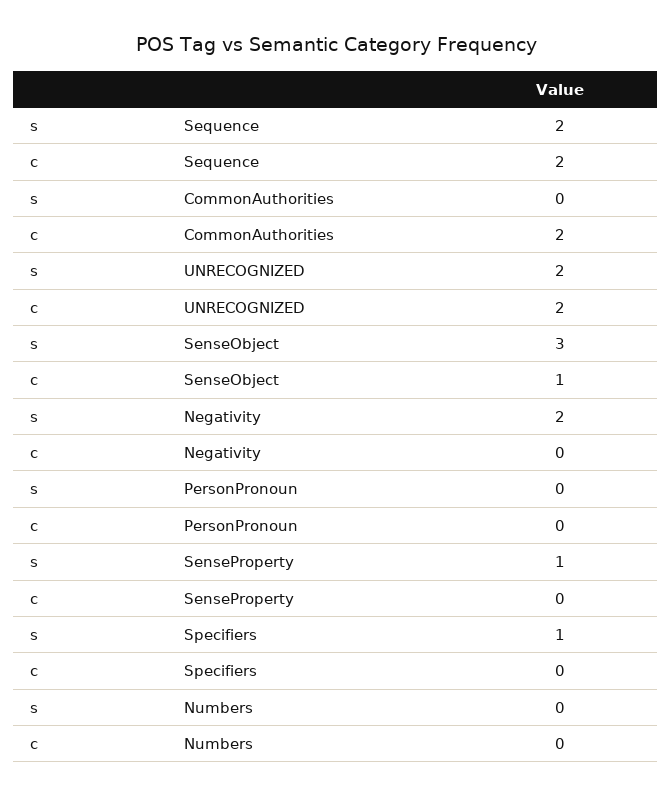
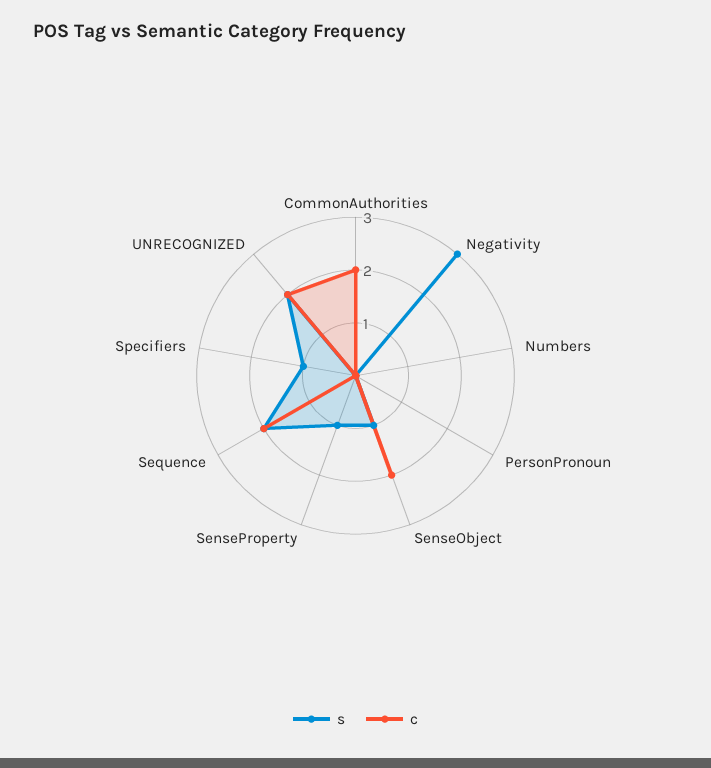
s, SenseObject: 3 -> 1
c, SenseObject: 1 -> 2
s, Negativity: 2 -> 3

